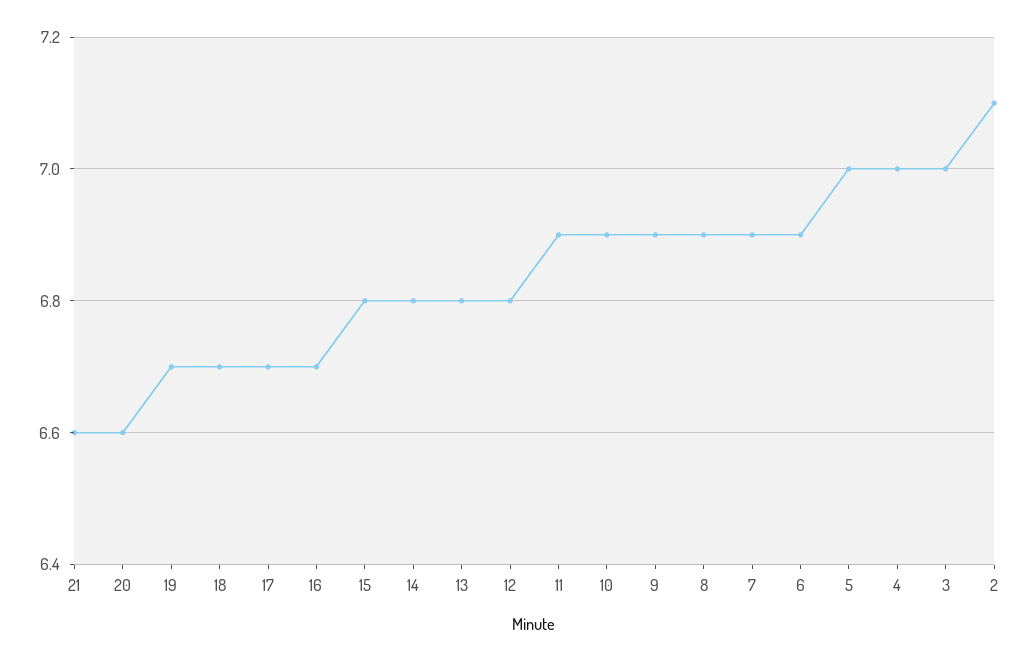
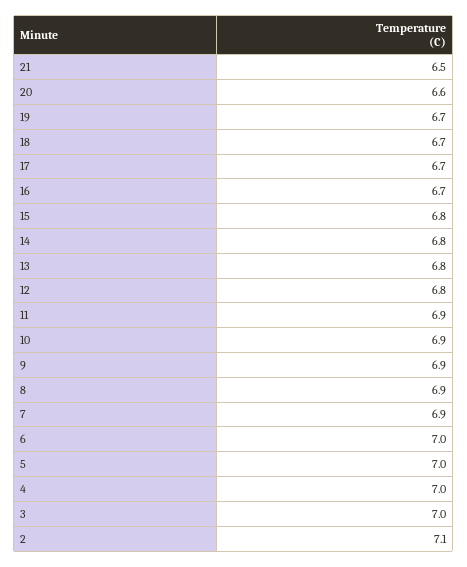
21: 6.6 -> 6.5
6: 6.9 -> 7

